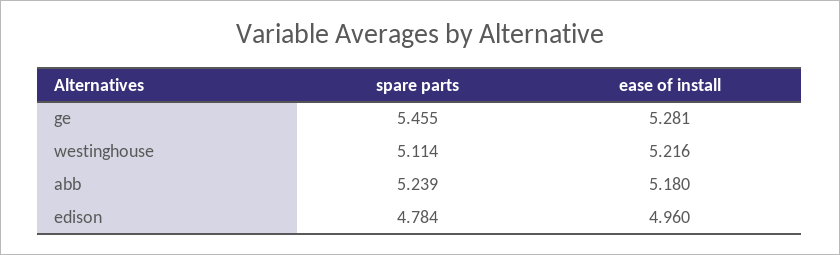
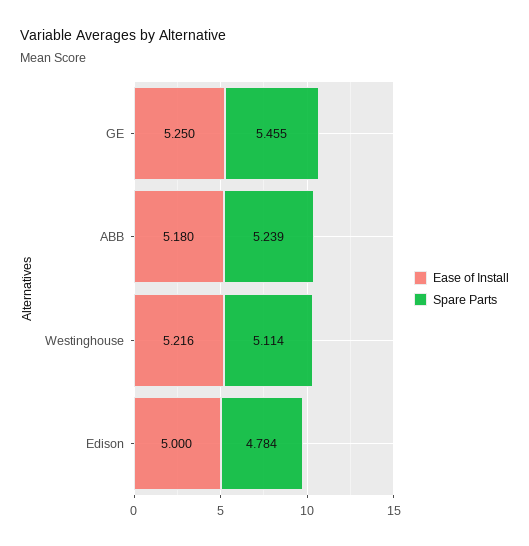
ease of install, ge: 5.281 -> 5.25
ease of install, edison: 4.96 -> 5

